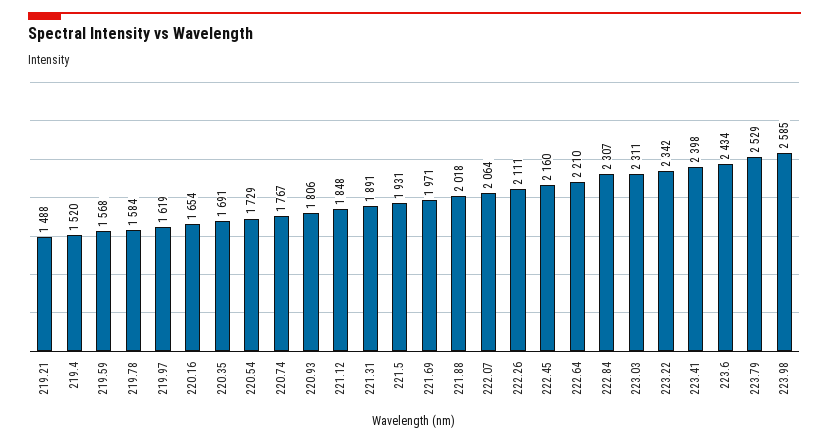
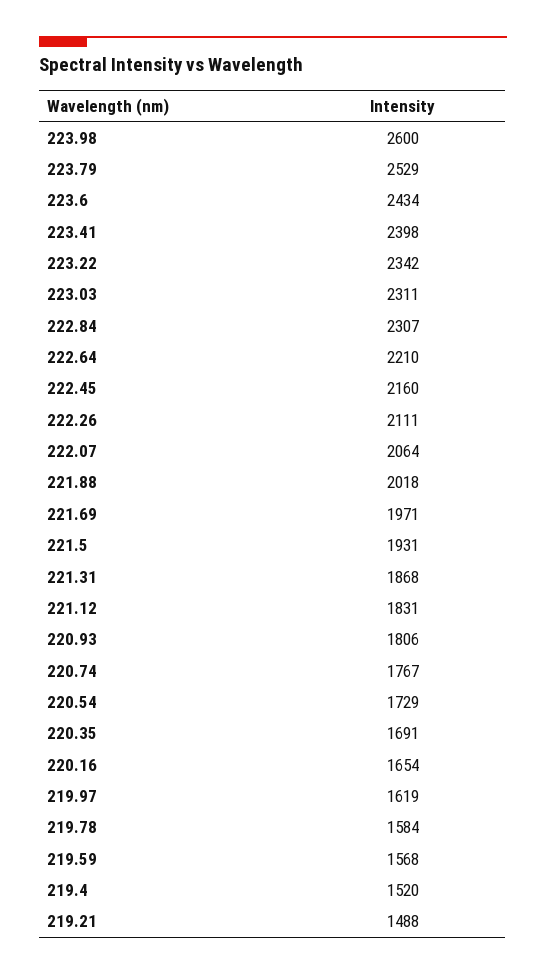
221.12: 1848 -> 1831
221.31: 1891 -> 1868
223.98: 2585 -> 2600

